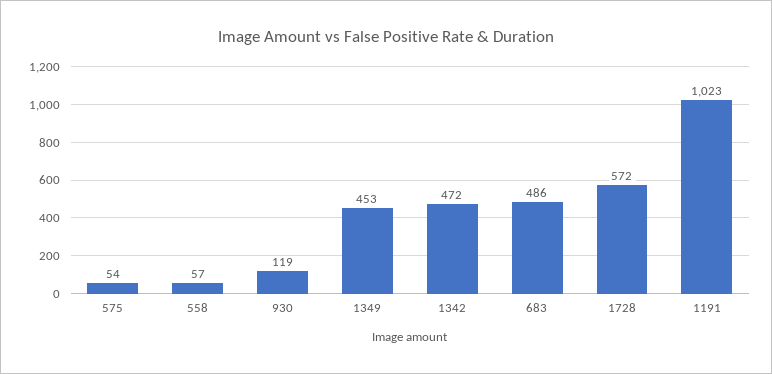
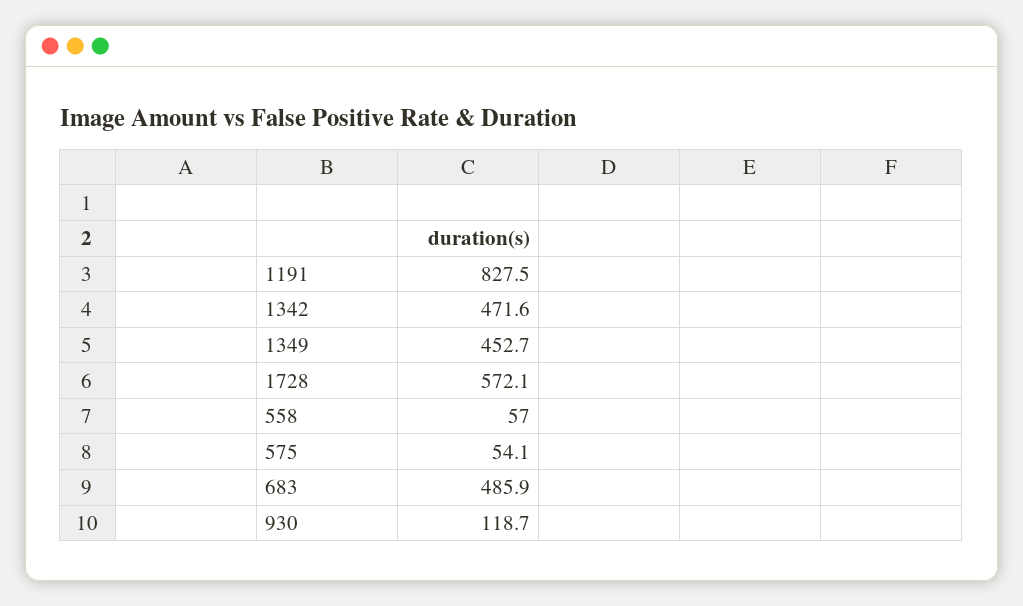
1191: 1023 -> 827.5

